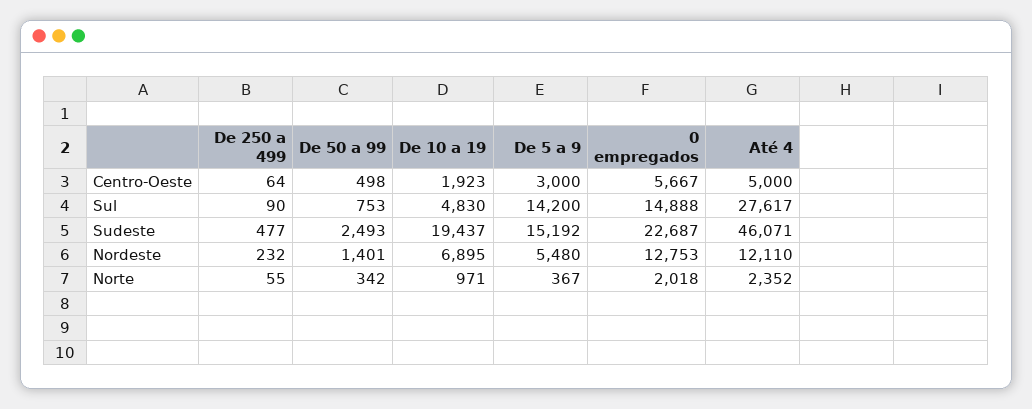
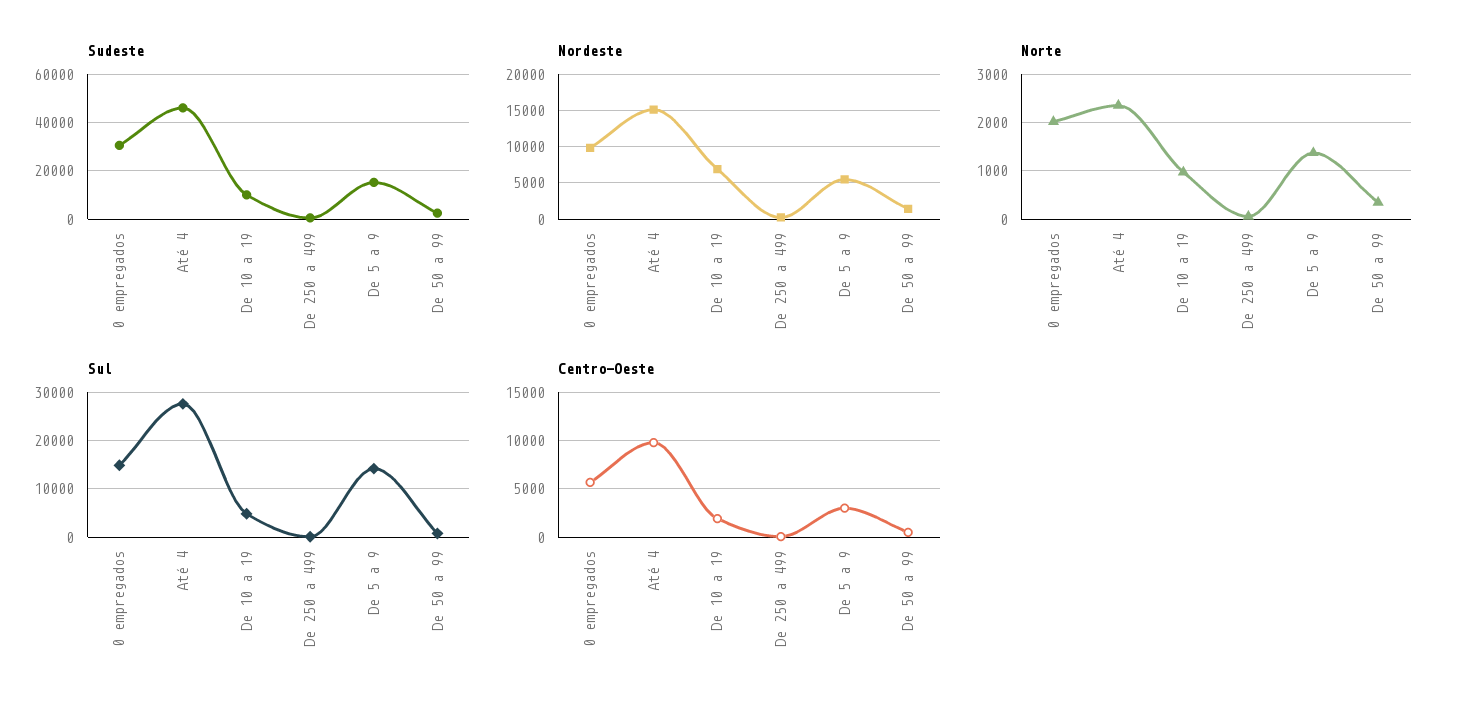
Centro-Oeste, Até 4: 5000 -> 10000
Sudeste, De 10 a 19: 19437 -> 10000
Sudeste, 0 empregados: 22687 -> 30000
Nordeste, 0 empregados: 12753 -> 10000
Nordeste, Até 4: 12110 -> 15000
Norte, De 5 a 9: 367 -> 1400

